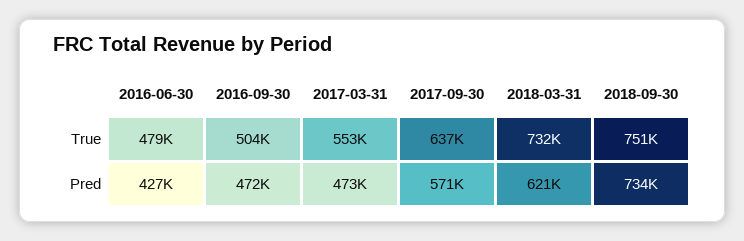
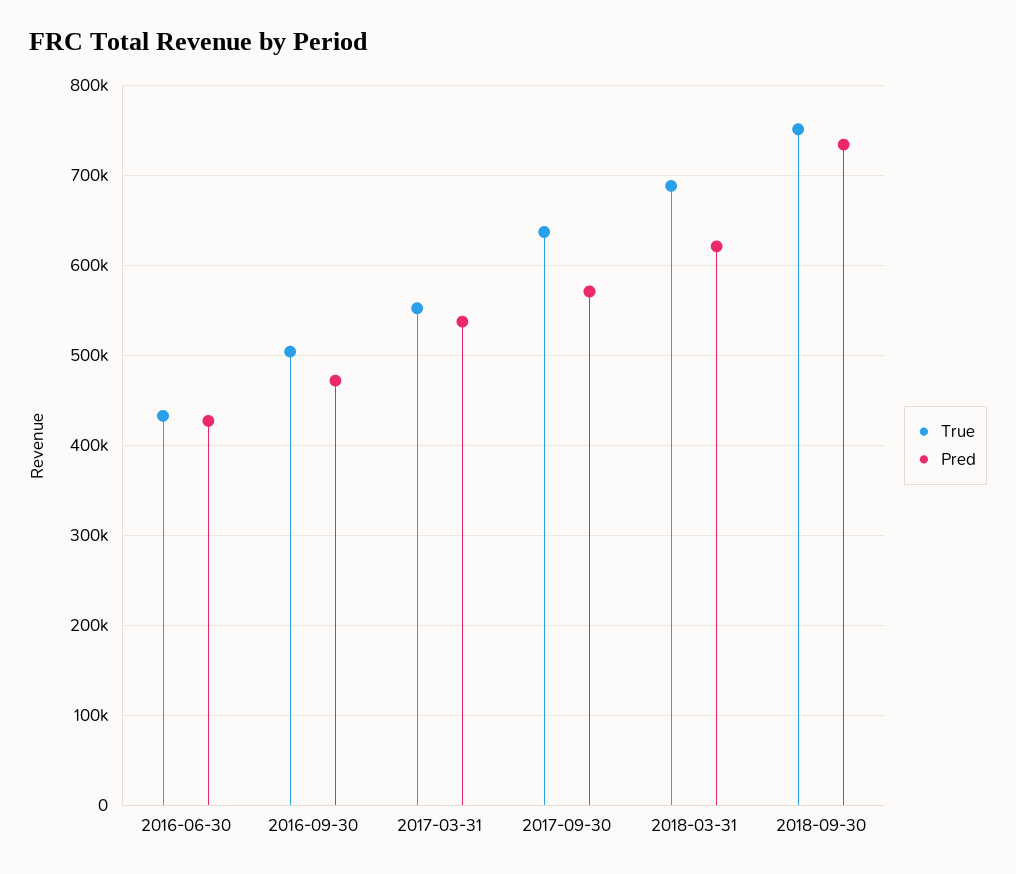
True, 2016-06-30: 479000 -> 430000
True, 2018-03-31: 732000 -> 690000
Pred, 2017-03-31: 473000 -> 540000

